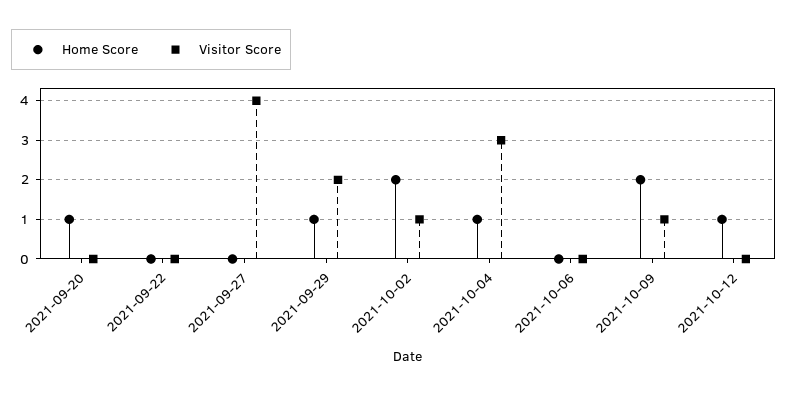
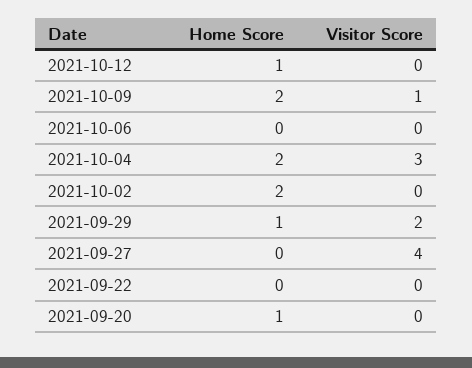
Visitor Score, 2021-10-02: 1 -> 0
Home Score, 2021-10-04: 1 -> 2

